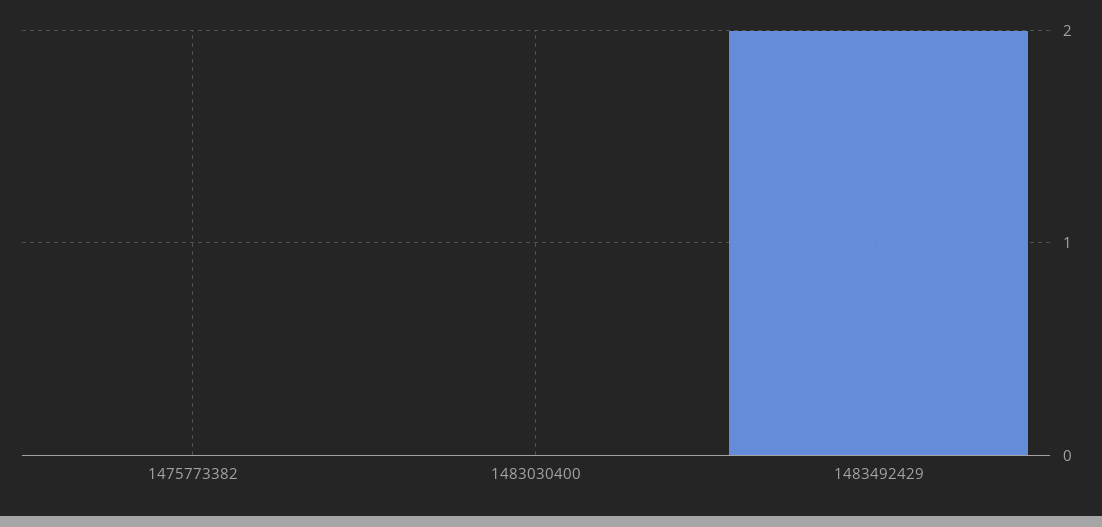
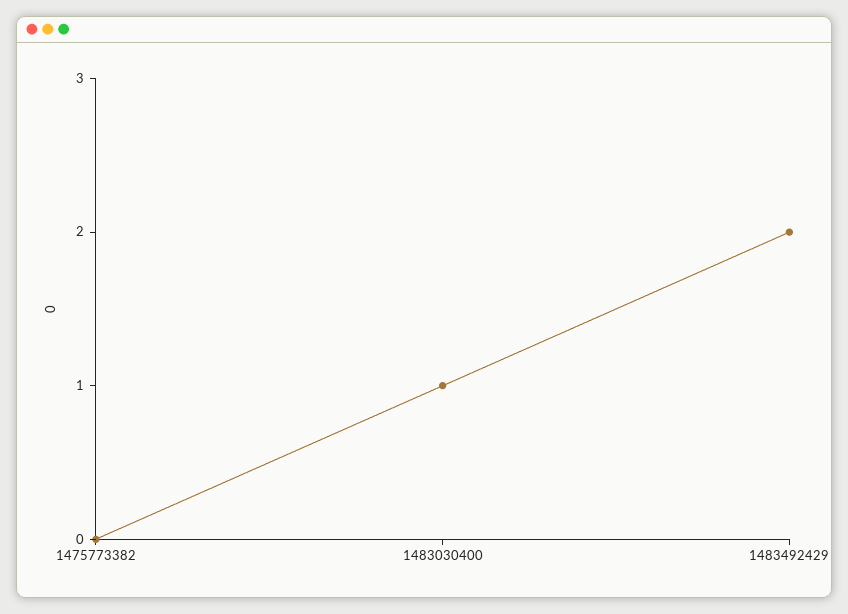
1483030400: 0 -> 1

